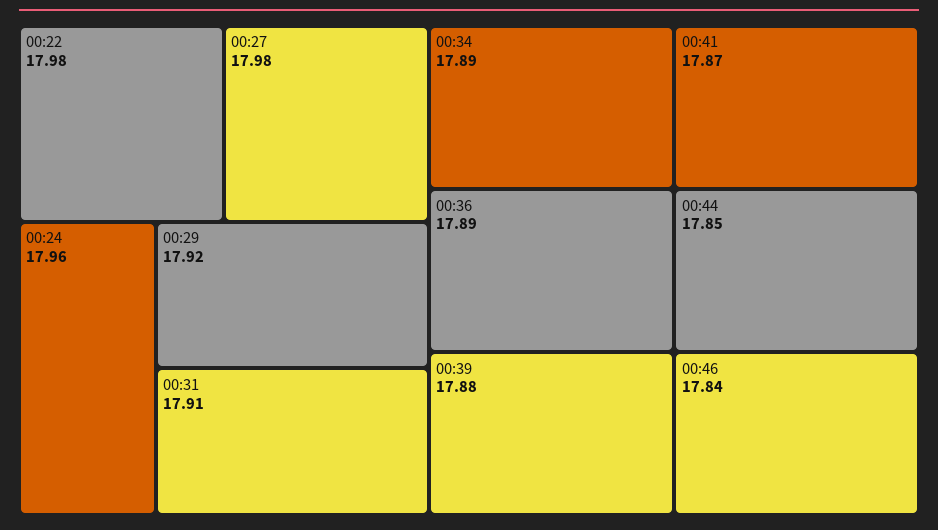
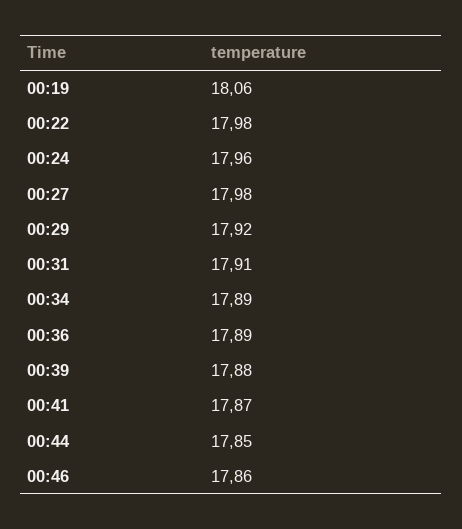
00:46: 17.84 -> 17.86
00:19: none -> 18.06

